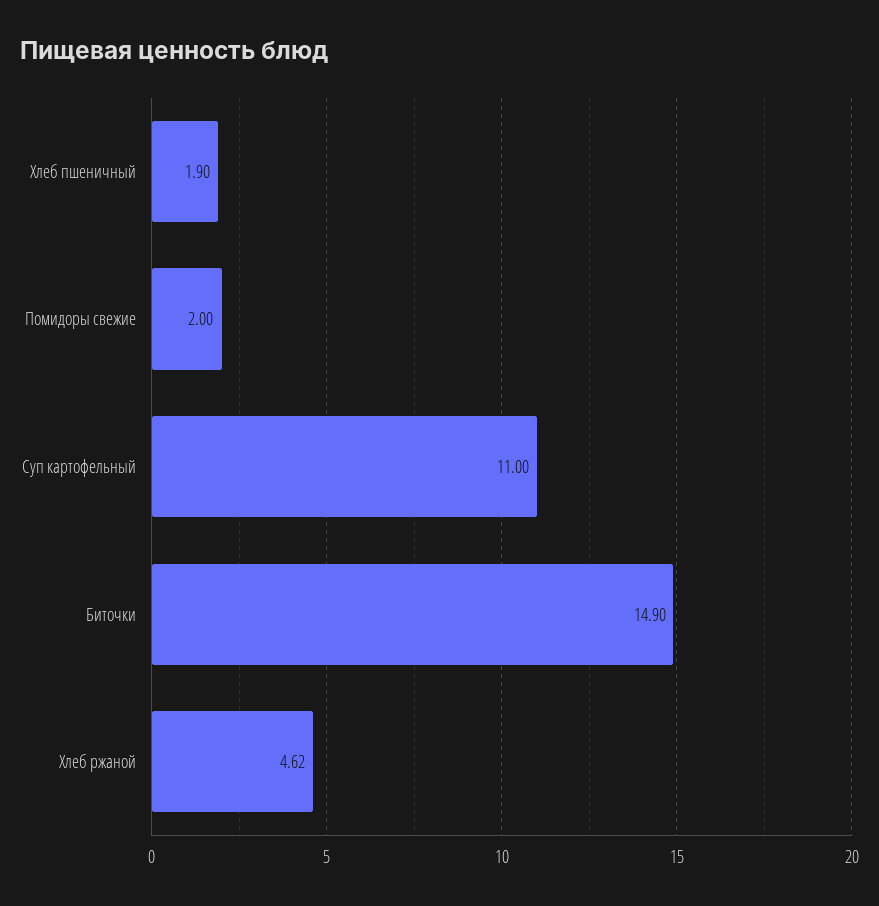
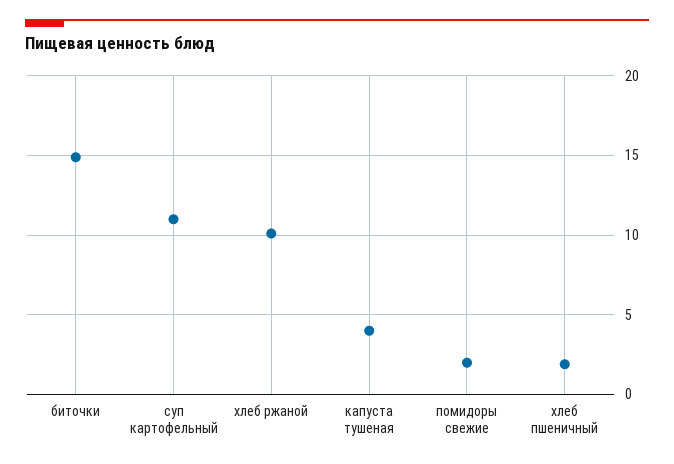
Хлеб ржаной: 4.62 -> 10
капуста тушеная: none -> 4

